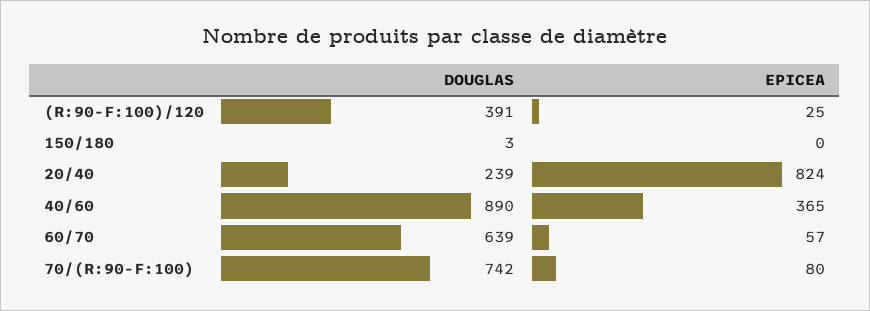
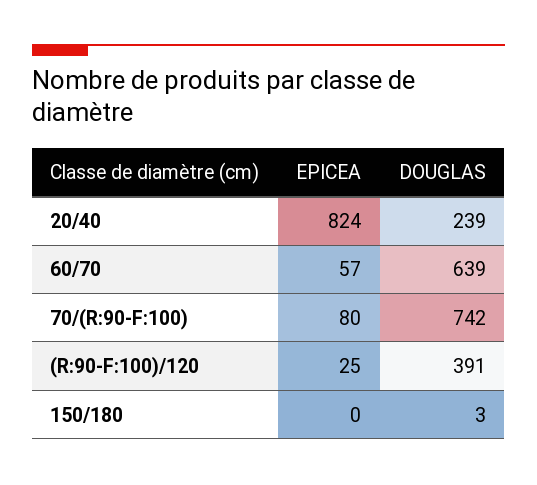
DOUGLAS, 40/60: 890 -> none
EPICEA, 40/60: 365 -> none

